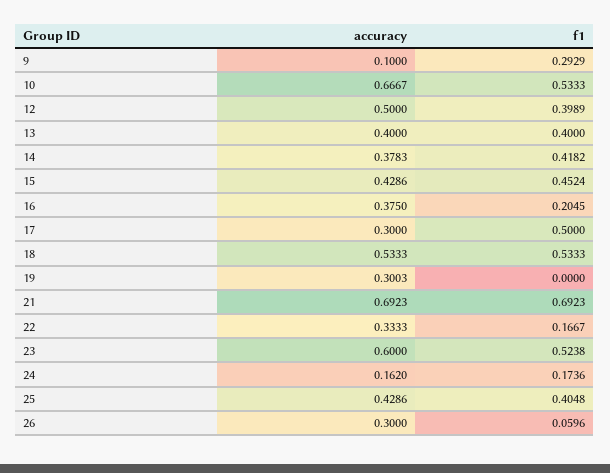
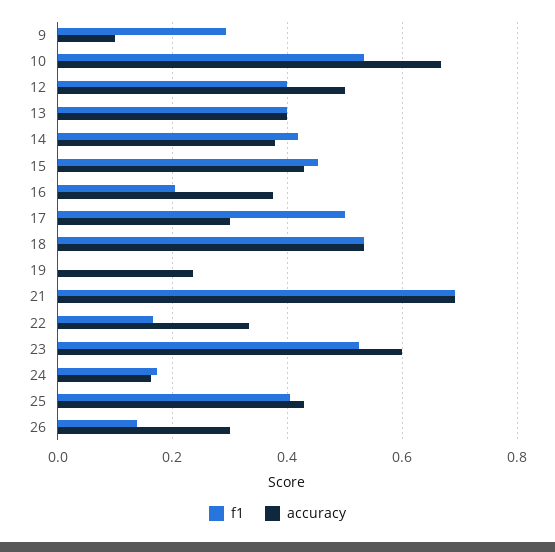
accuracy, 19: 0.3003 -> 0.24
f1, 26: 0.0596 -> 0.14

